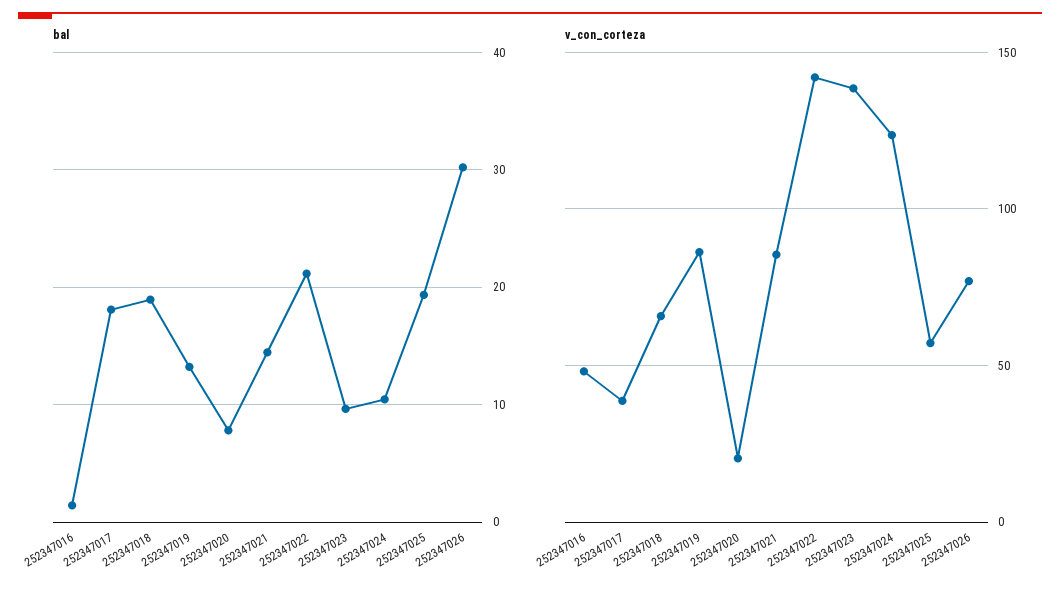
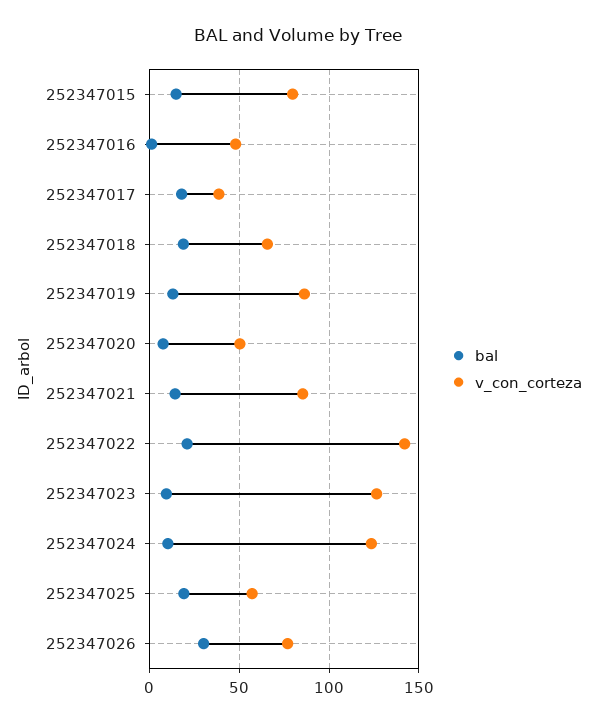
v_con_corteza, 252347020: 20 -> 50
v_con_corteza, 252347023: 140 -> 125
bal, 252347015: none -> 15
v_con_corteza, 252347015: none -> 80

